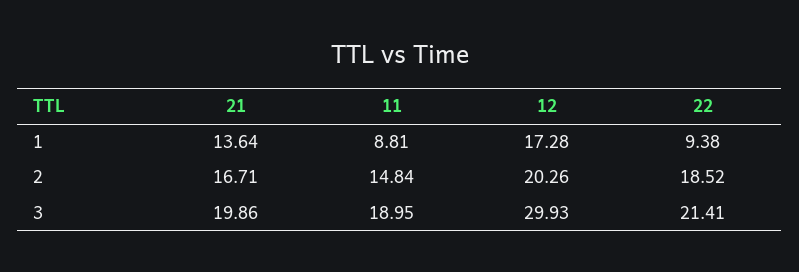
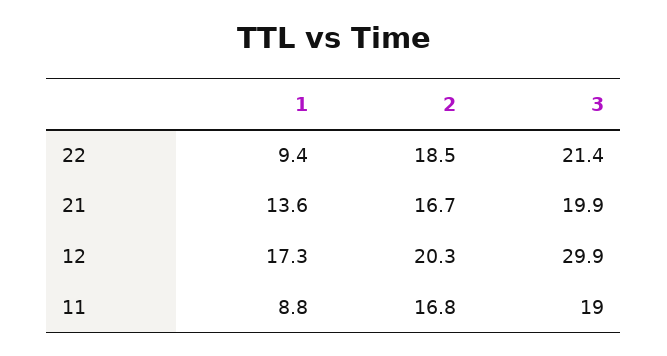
11, 2: 14.84 -> 16.8

